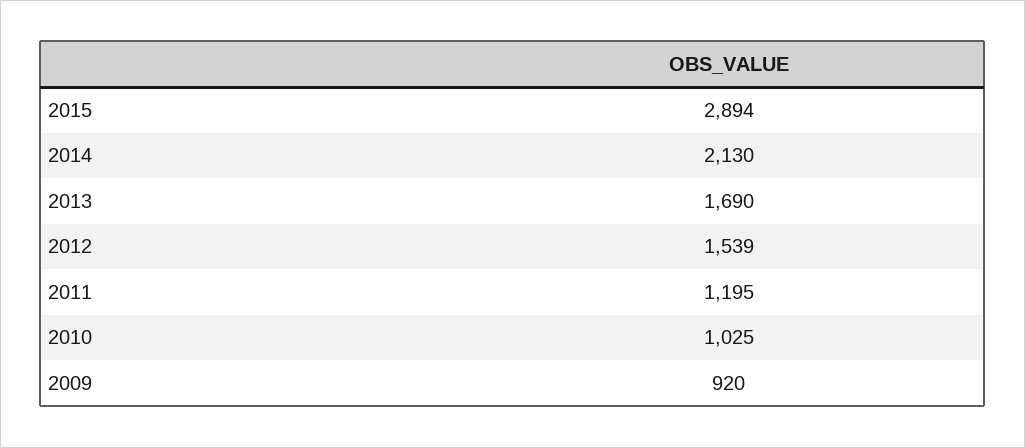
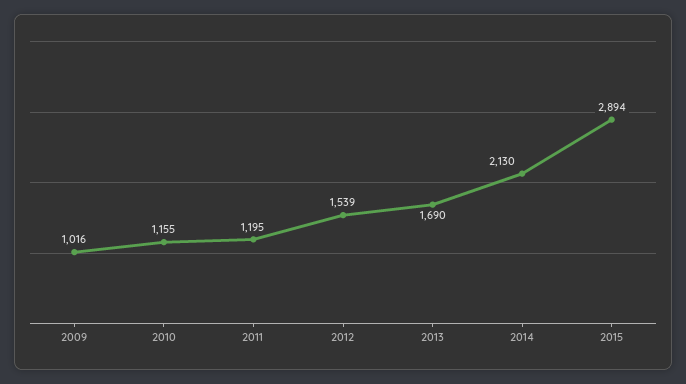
2010: 1025 -> 1155
2009: 920 -> 1016

